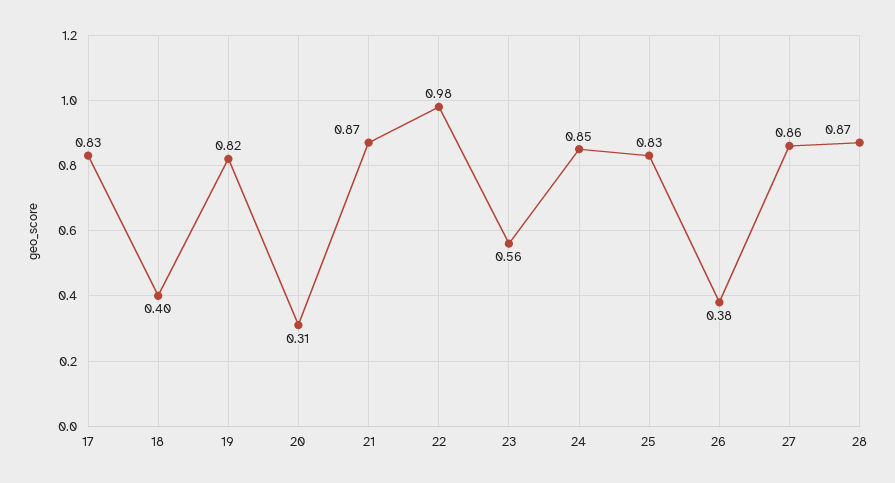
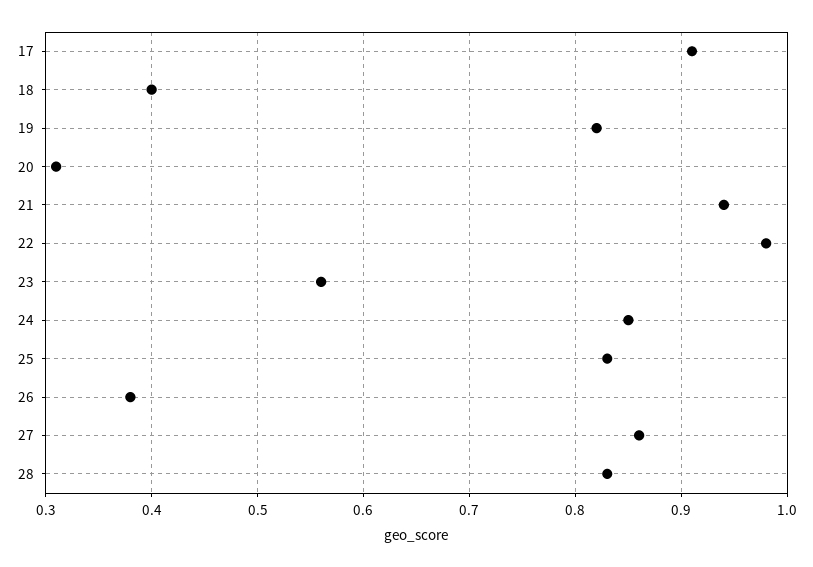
17: 0.83 -> 0.91
21: 0.87 -> 0.94
28: 0.87 -> 0.83

